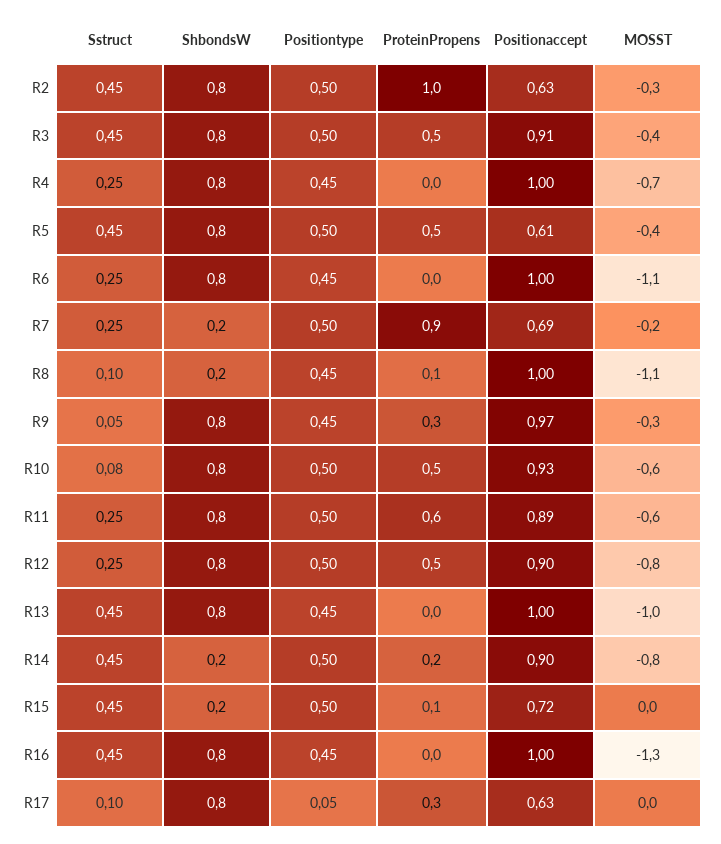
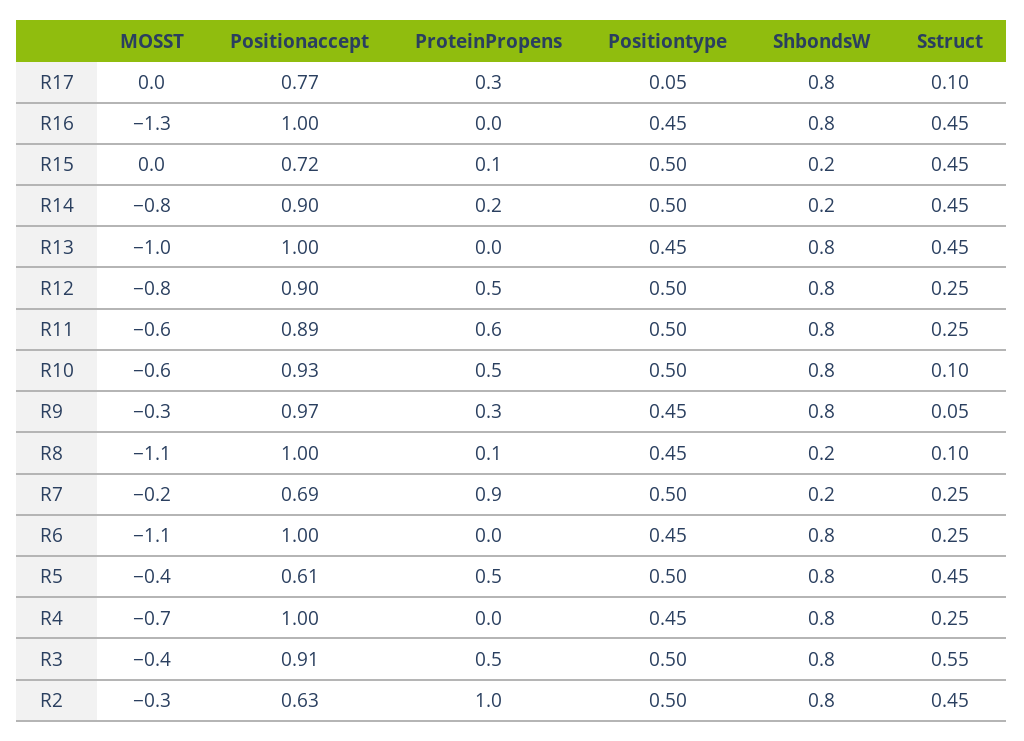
Sstruct, R3: 0.45 -> 0.55
Sstruct, R10: 0.08 -> 0.1
Positionaccept, R17: 0.63 -> 0.77

